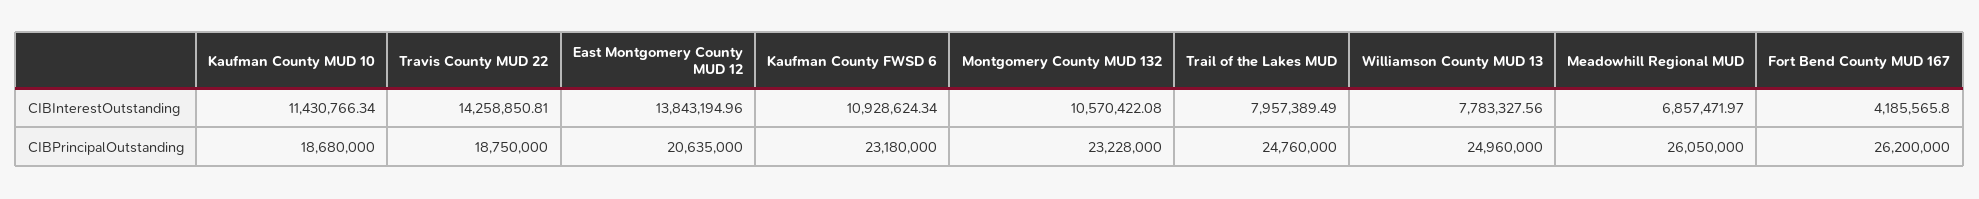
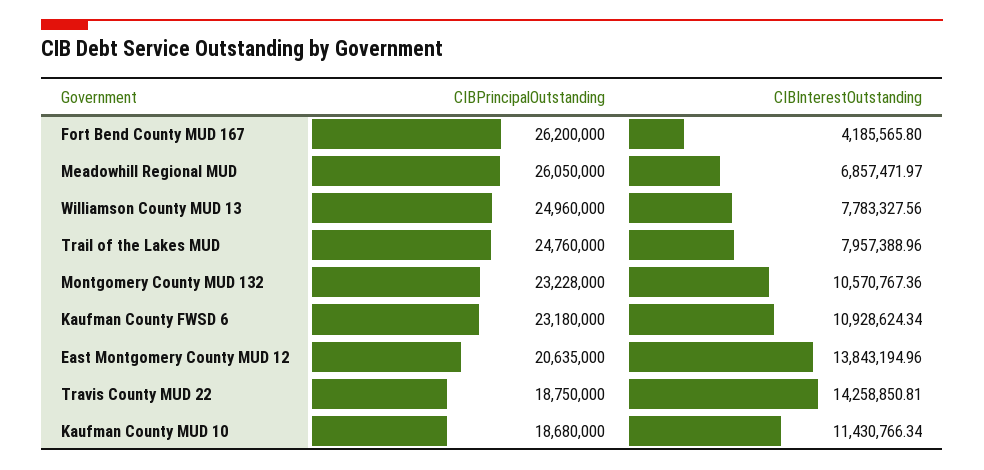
Montgomery County MUD 132, CIBInterestOutstanding: 10570422.08 -> 10570767.36
Trail of the Lakes MUD, CIBInterestOutstanding: 7957389.49 -> 7957388.96

